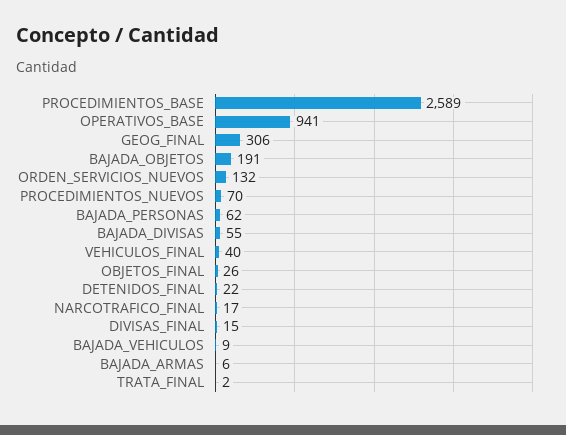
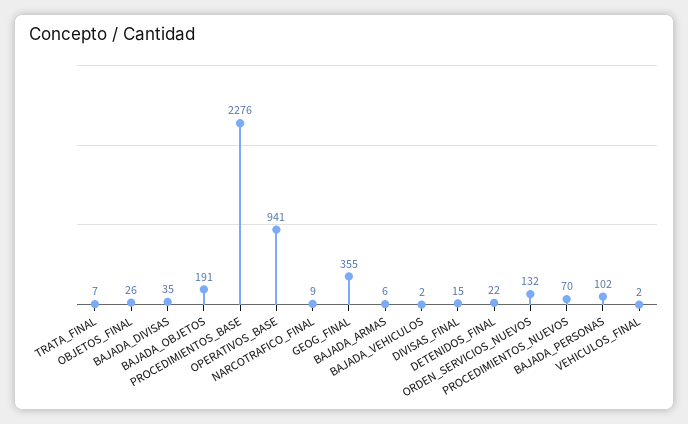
PROCEDIMIENTOS_BASE: 2589 -> 2276
GEOG_FINAL: 306 -> 355
BAJADA_PERSONAS: 62 -> 102
BAJADA_DIVISAS: 55 -> 35
VEHICULOS_FINAL: 40 -> 2
NARCOTRAFICO_FINAL: 17 -> 9
BAJADA_VEHICULOS: 9 -> 2
TRATA_FINAL: 2 -> 7

